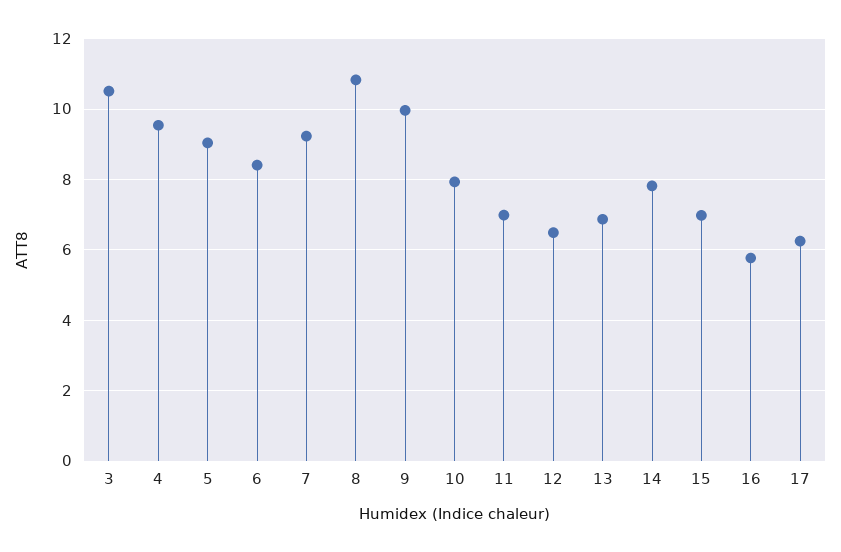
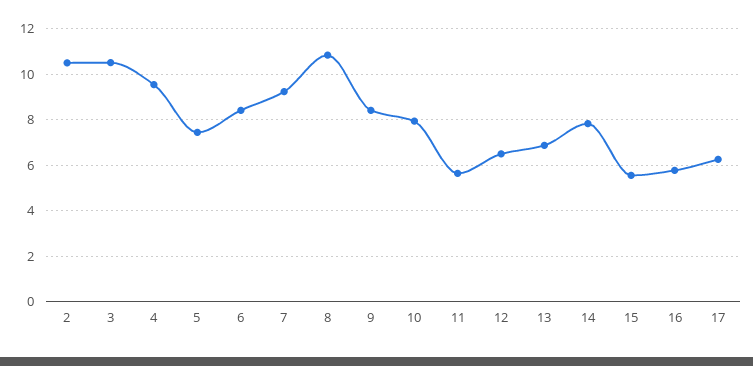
5: 9 -> 7.5
9: 10 -> 8.5
11: 7 -> 5.5
15: 7 -> 5.5
2: none -> 10.5

